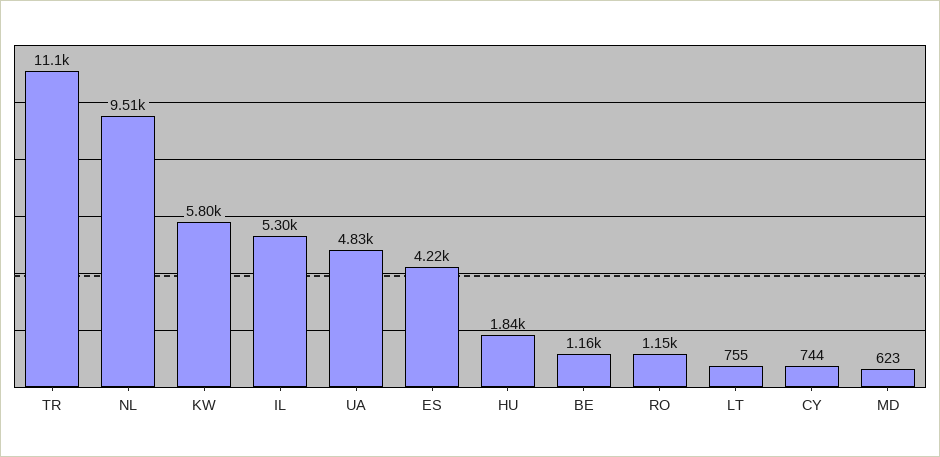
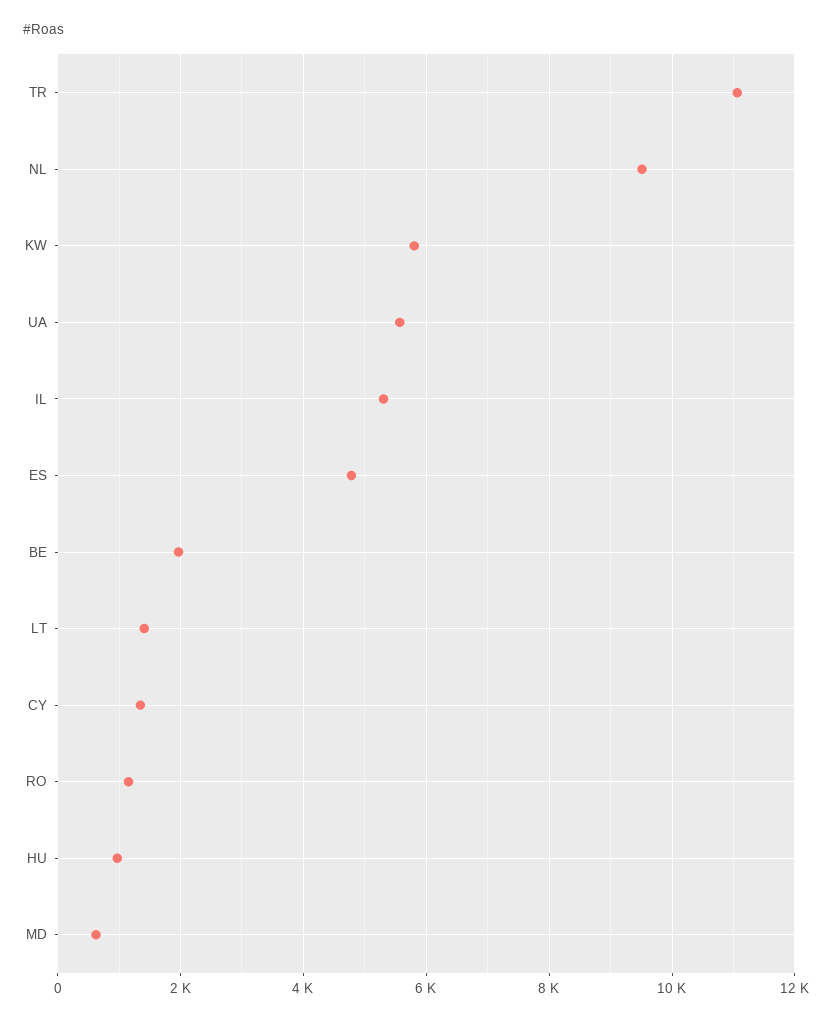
UA: 4830 -> 5600
ES: 4220 -> 4800
HU: 1840 -> 1000
BE: 1160 -> 2000
LT: 755 -> 1400
CY: 744 -> 1400

